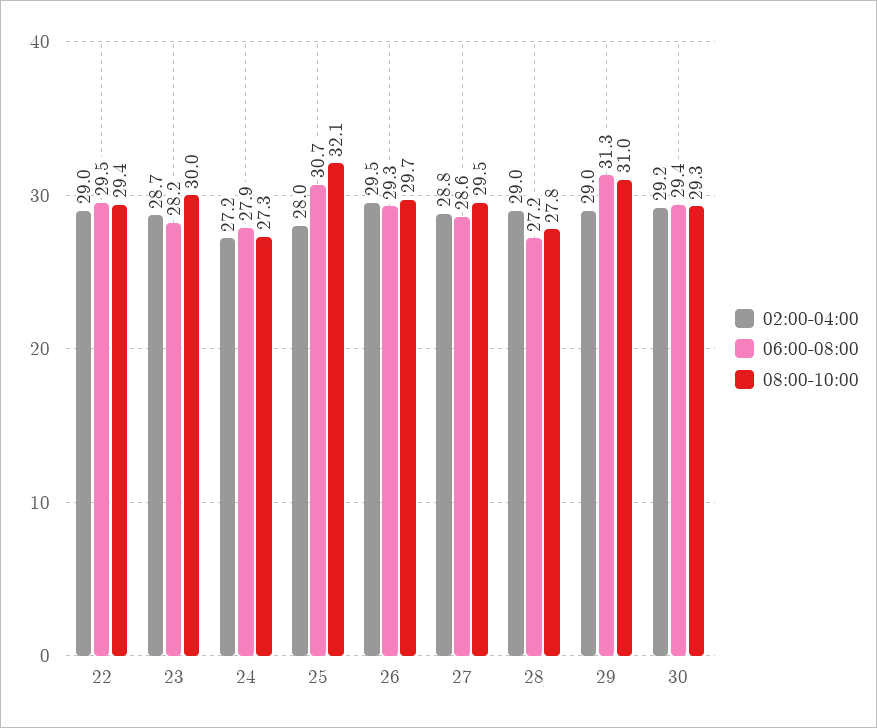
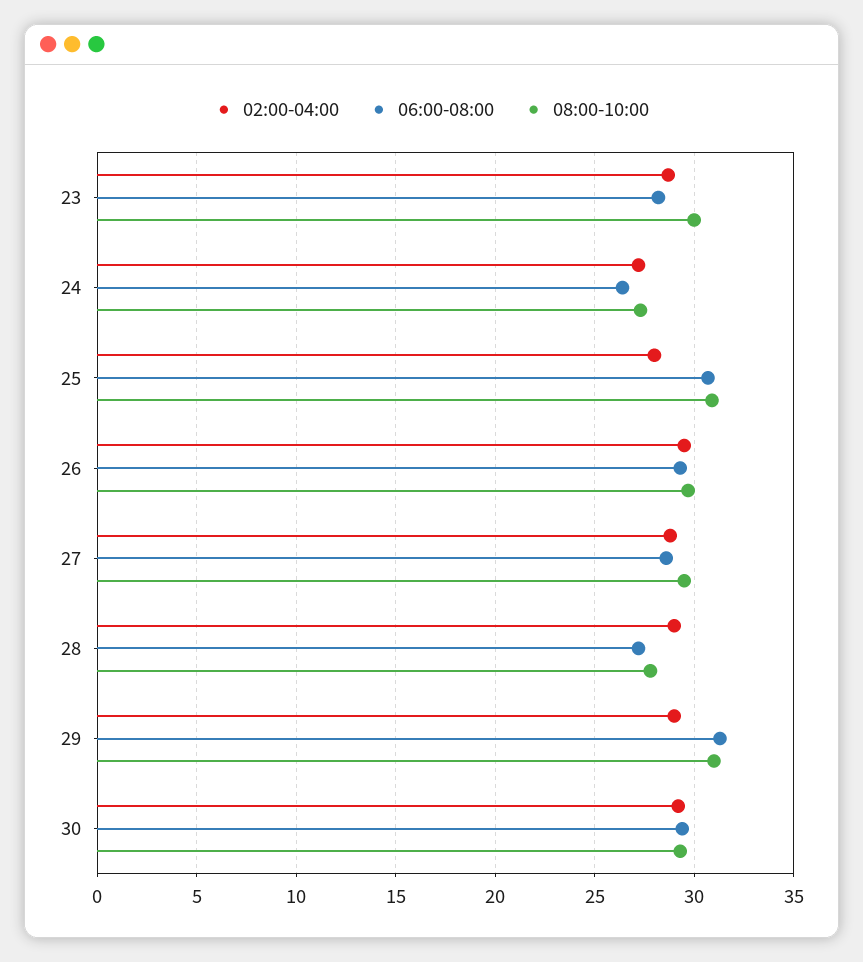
02:00-04:00, 22: 29 -> none
06:00-08:00, 22: 29.5 -> none
08:00-10:00, 22: 29.4 -> none
06:00-08:00, 24: 27.9 -> 26.5
08:00-10:00, 25: 32.1 -> 31

